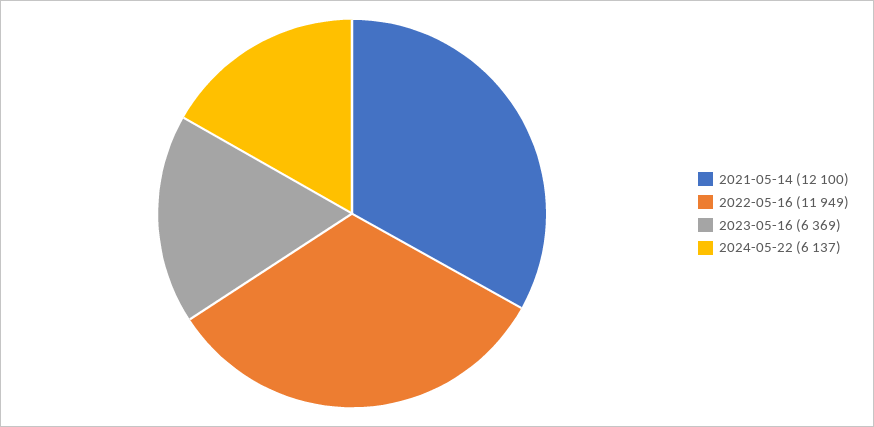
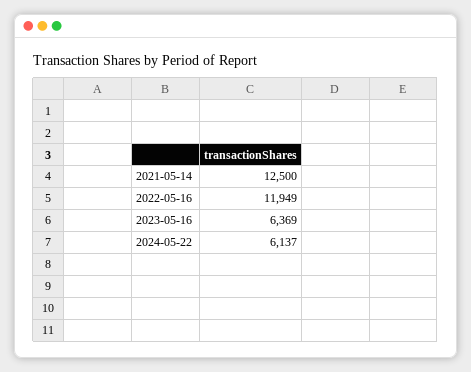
2021-05-14: 12100 -> 12500

